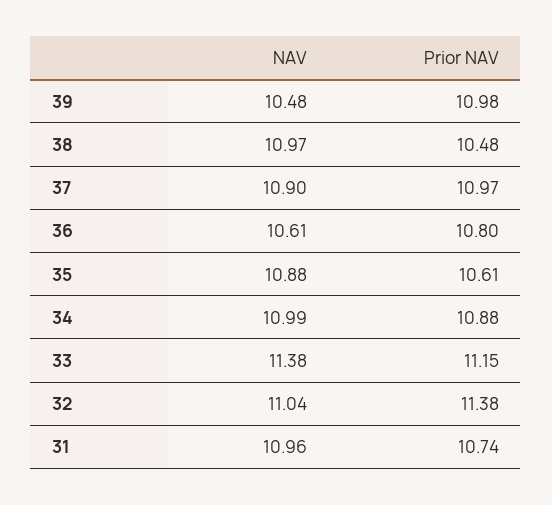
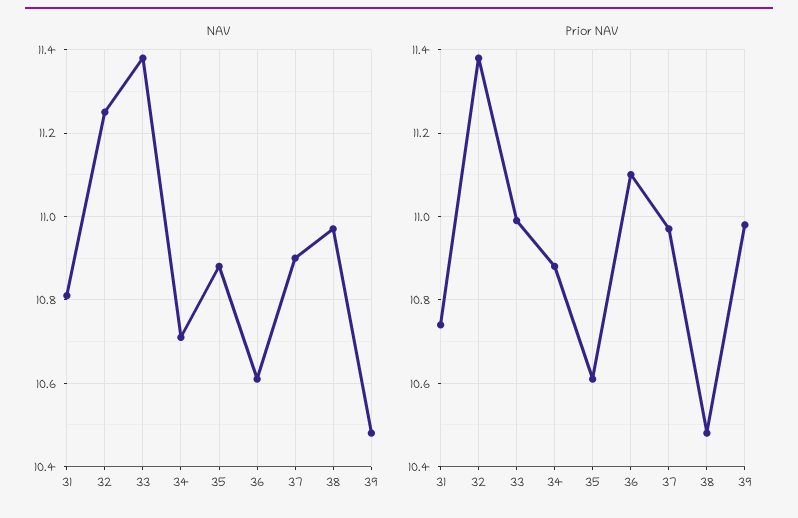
Prior NAV, 36: 10.8 -> 11.1
NAV, 34: 10.99 -> 10.7
Prior NAV, 33: 11.15 -> 11
NAV, 32: 11.04 -> 11.25
NAV, 31: 10.96 -> 10.8

